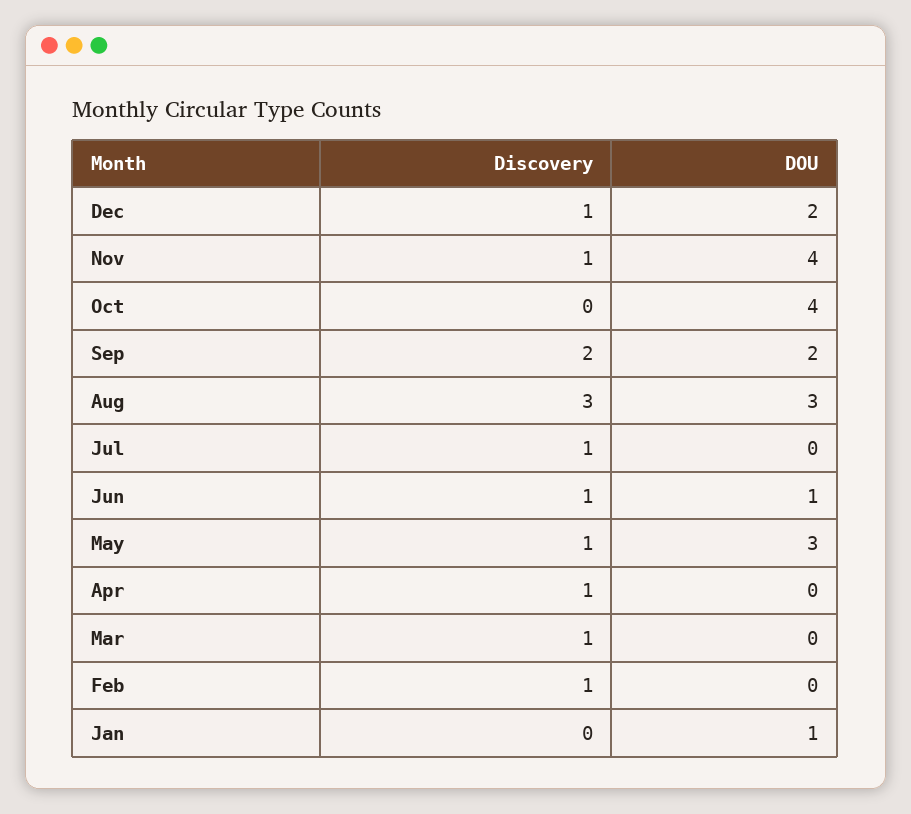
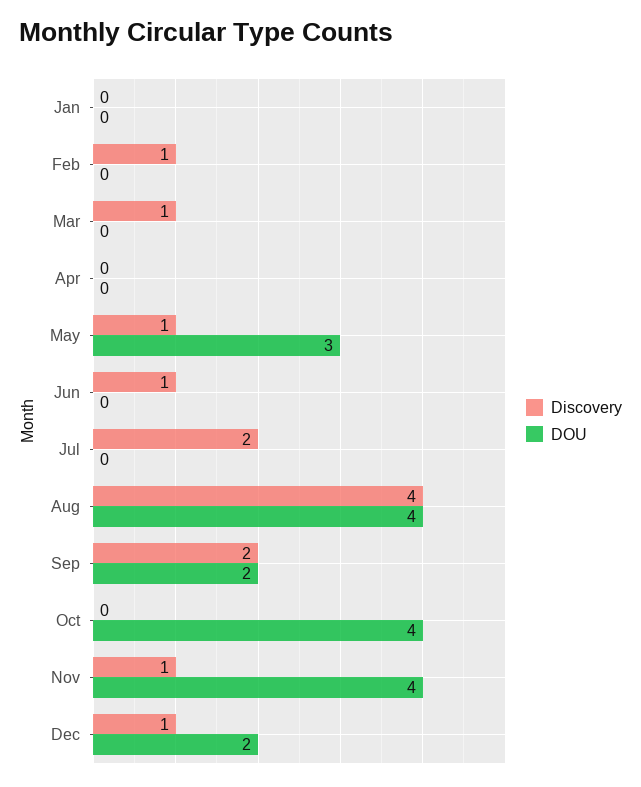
Discovery, Aug: 3 -> 4
DOU, Aug: 3 -> 4
Discovery, Jul: 1 -> 2
DOU, Jun: 1 -> 0
Discovery, Apr: 1 -> 0
DOU, Jan: 1 -> 0

